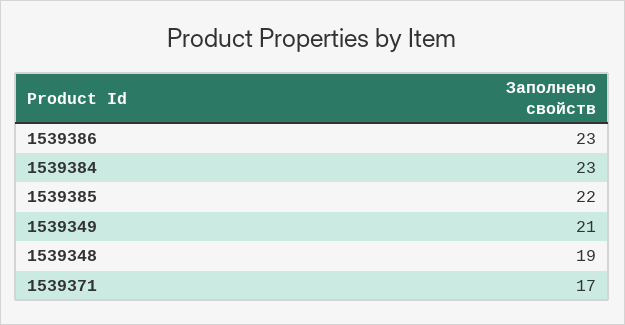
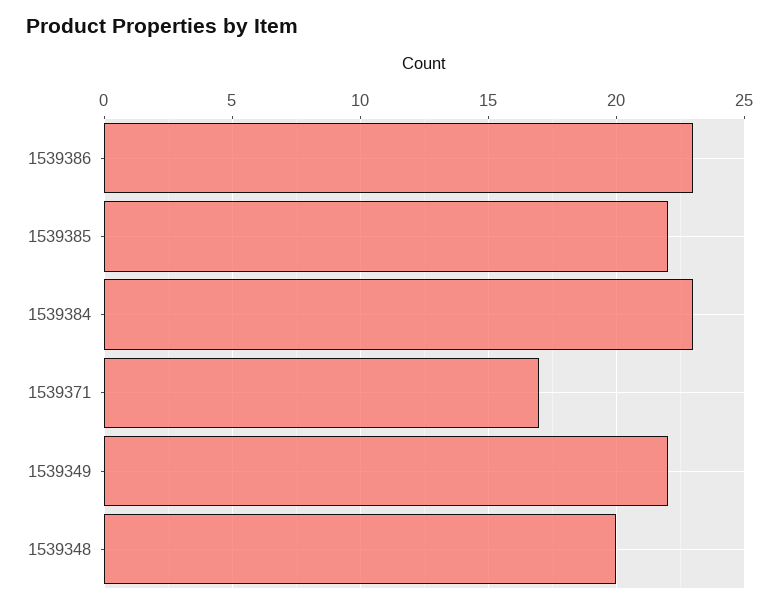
1539349: 21 -> 22
1539348: 19 -> 20

